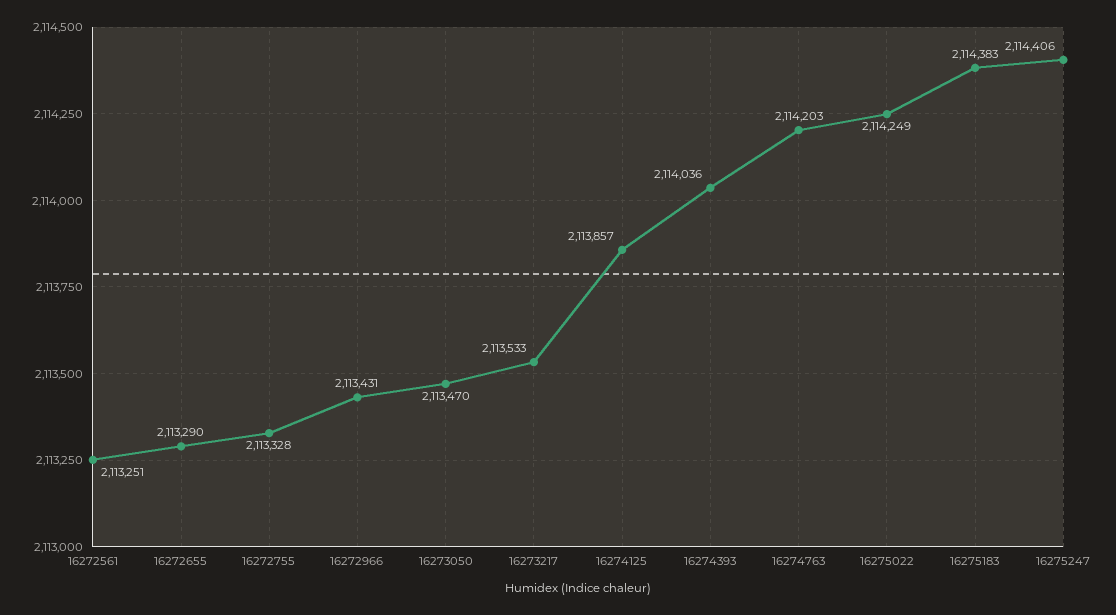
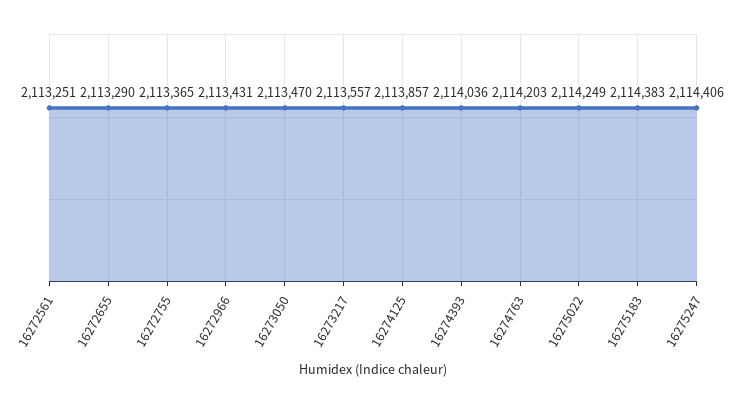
16272755: 2113328 -> 2113365
16273217: 2113533 -> 2113557

